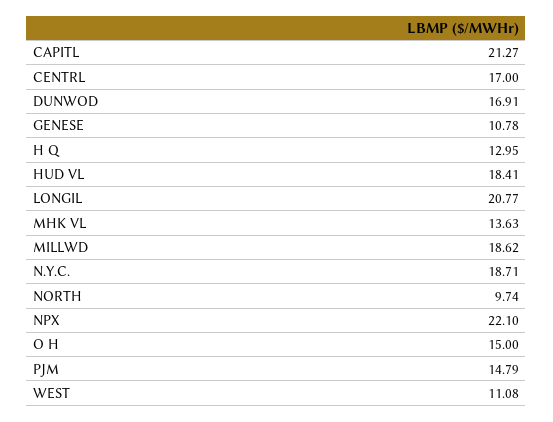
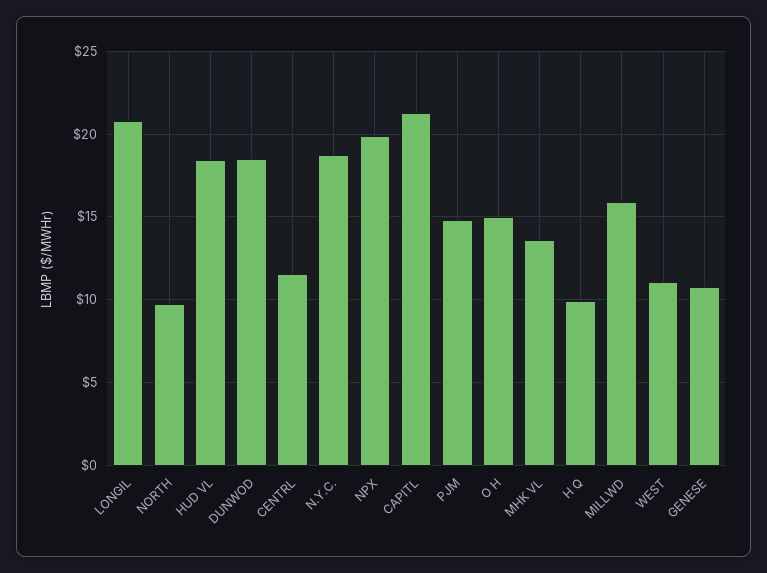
CENTRL: 17 -> 11.5
DUNWOD: 16.91 -> 18.5
H Q: 12.95 -> 10
MILLWD: 18.62 -> 16
NPX: 22.1 -> 20

